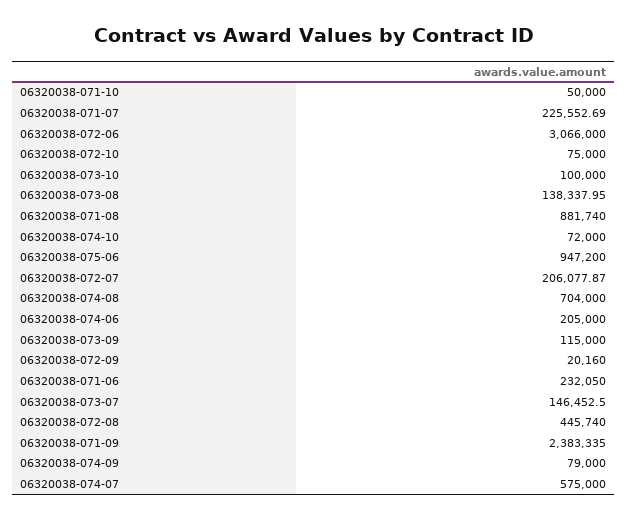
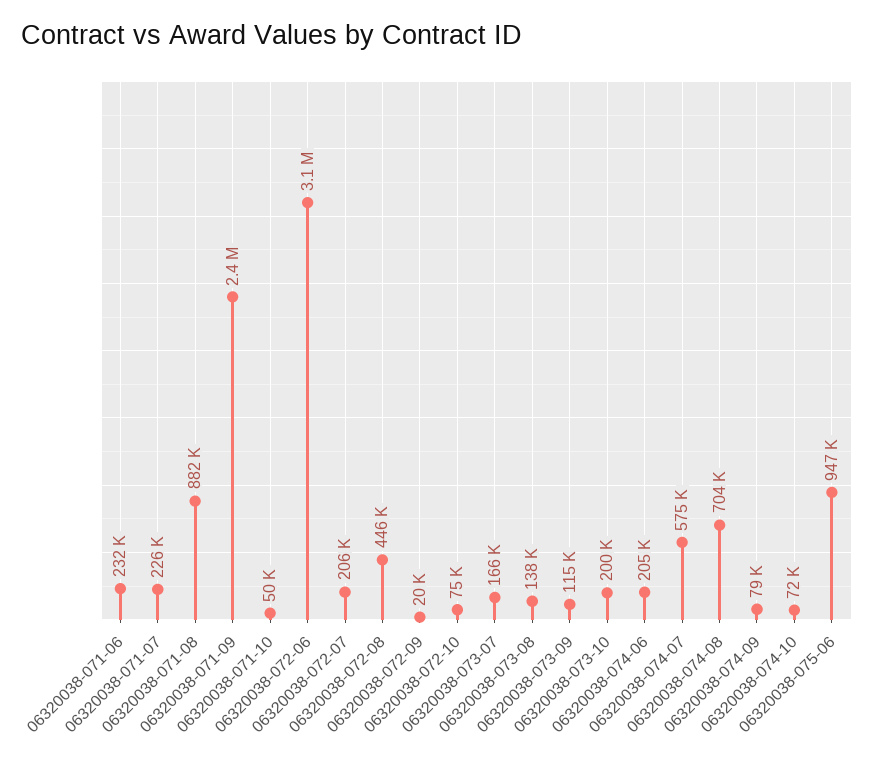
06320038-073-10: 100000 -> 200000
06320038-073-07: 146452.5 -> 166000

